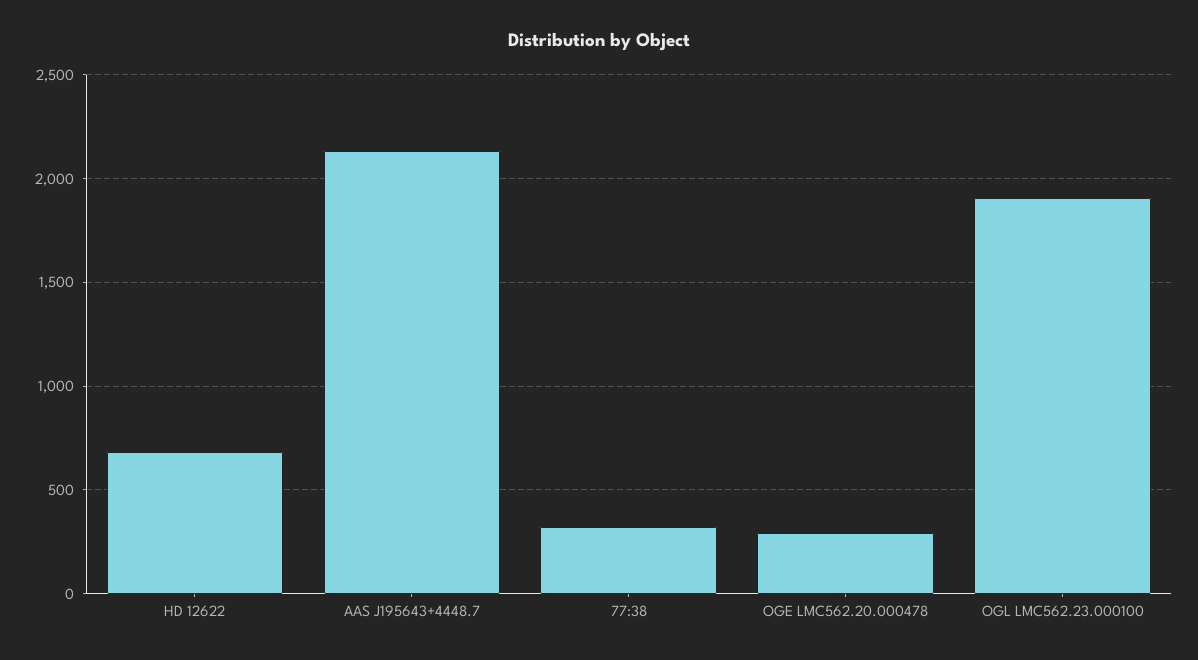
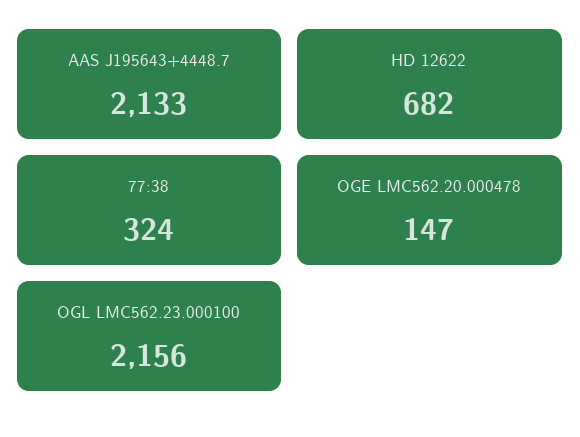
OGE LMC562.20.000478: 300 -> 147
OGL LMC562.23.000100: 1900 -> 2156

